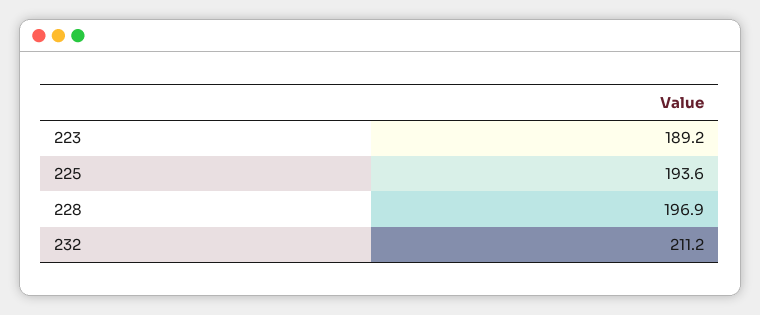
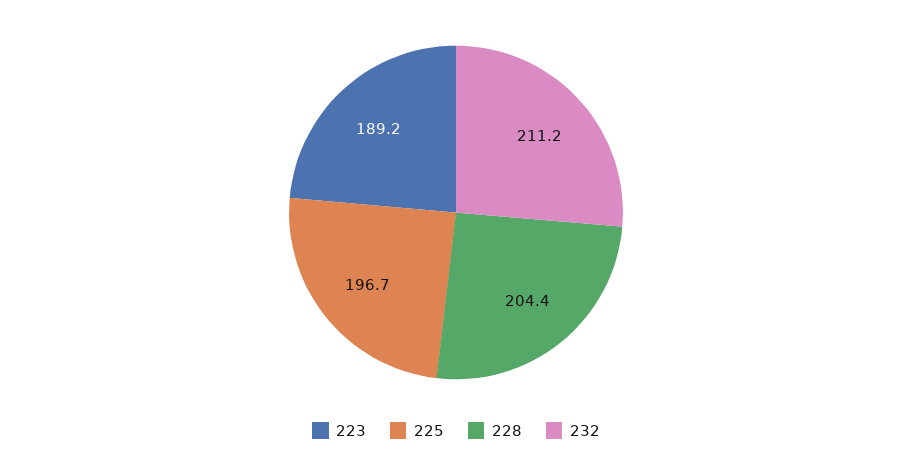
225: 193.6 -> 196.7
228: 196.9 -> 204.4

